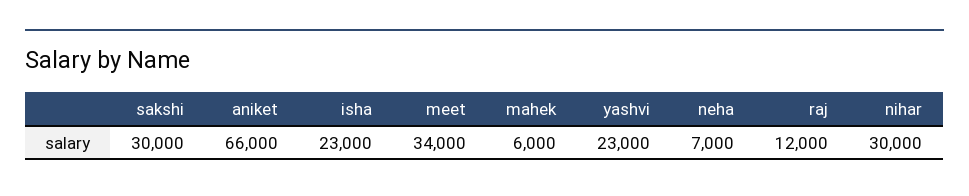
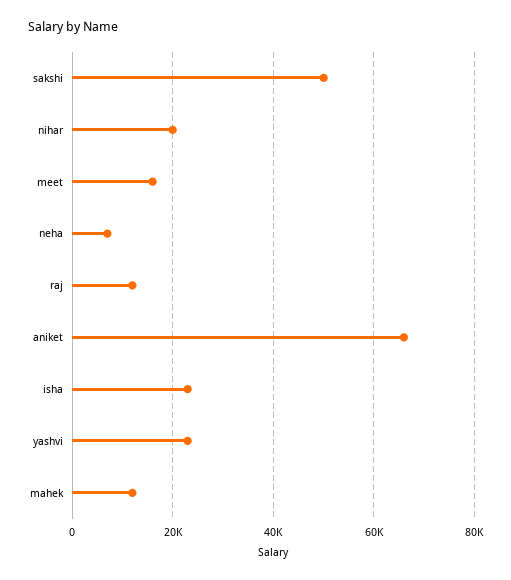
sakshi: 30000 -> 50000
meet: 34000 -> 16000
mahek: 6000 -> 12000
nihar: 30000 -> 20000

